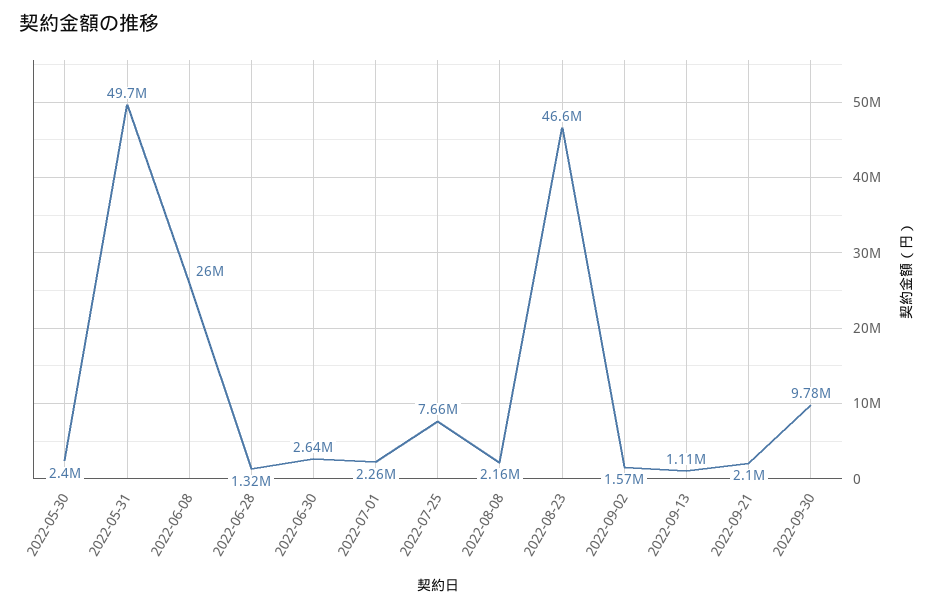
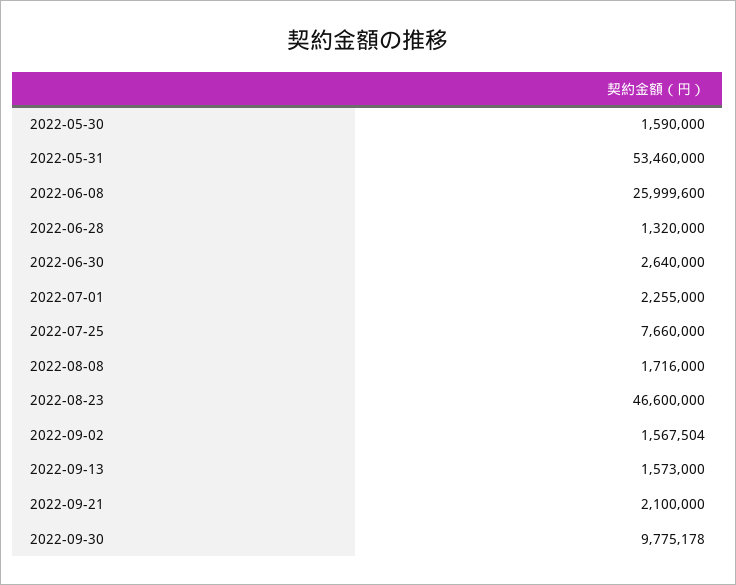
2022-05-30: 2400000 -> 1590000
2022-05-31: 49700000 -> 53460000
2022-08-08: 2160000 -> 1716000
2022-09-13: 1110000 -> 1573000

